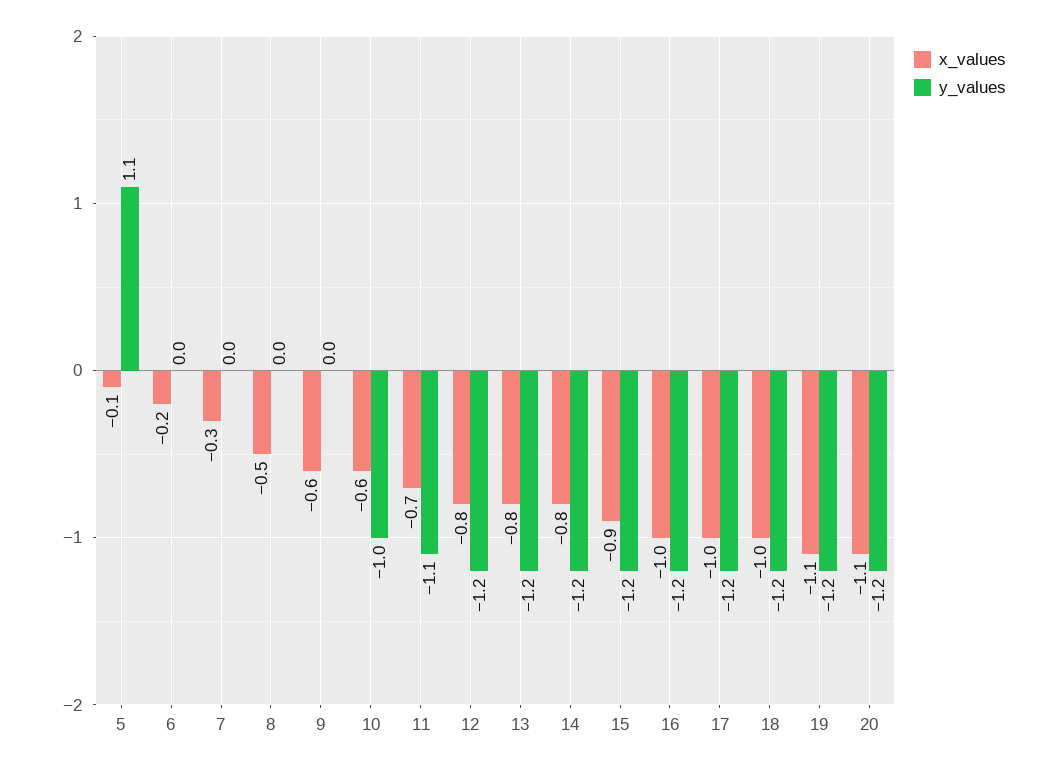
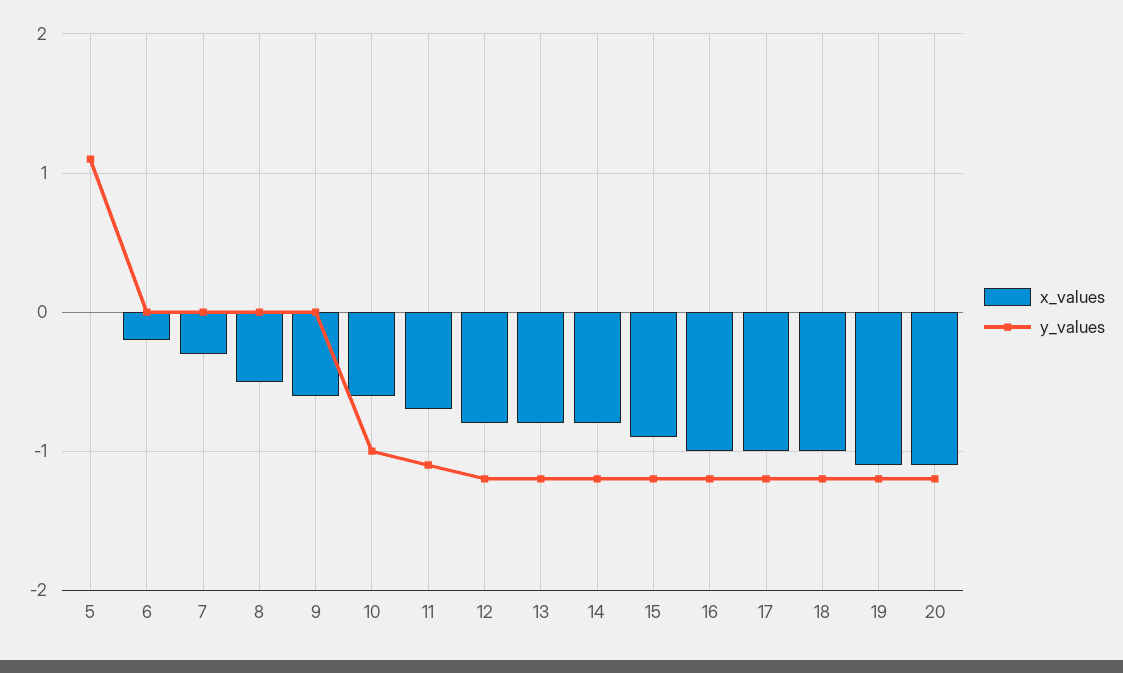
x_values, 5: -0.1 -> 0

